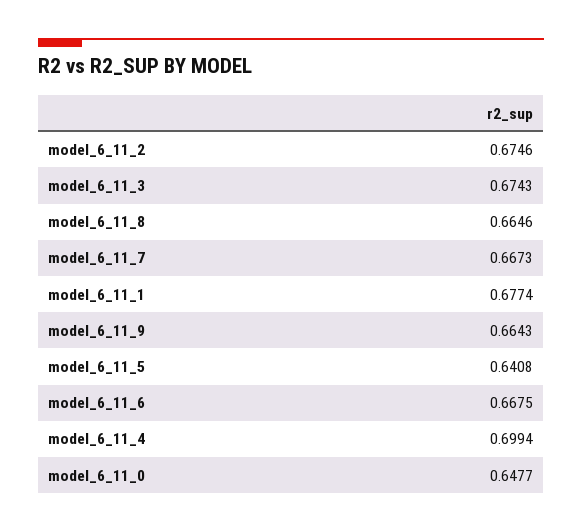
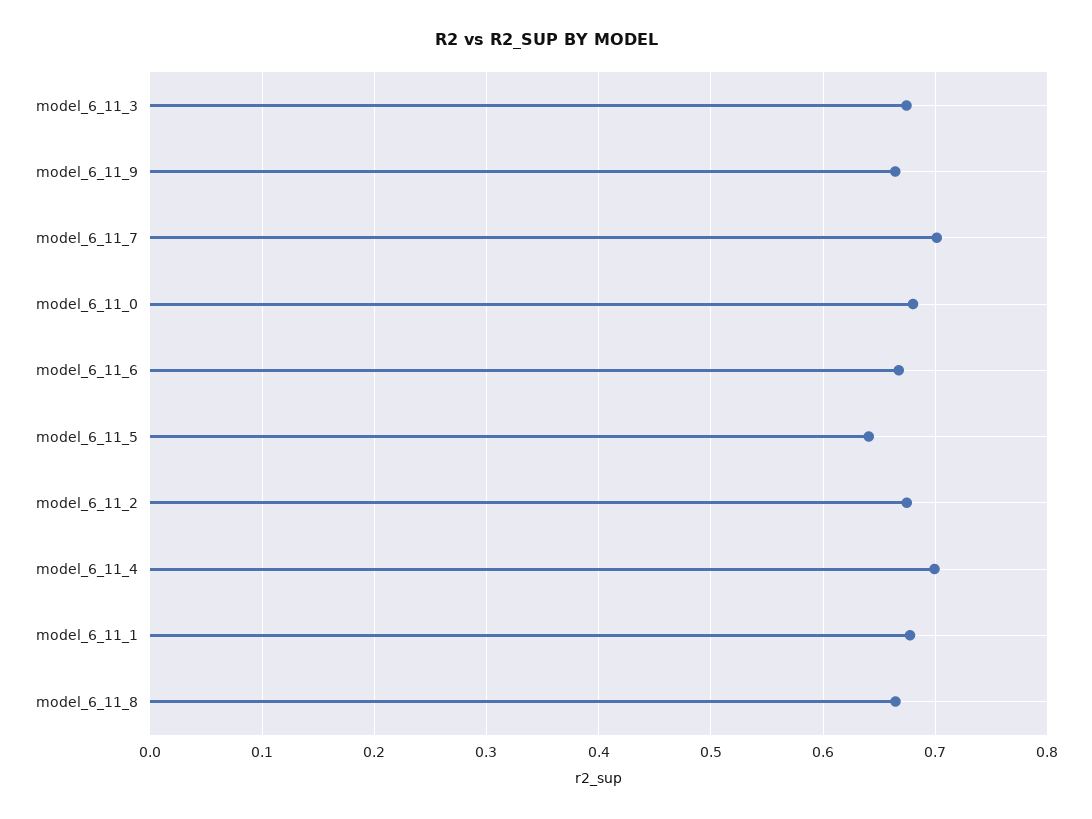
model_6_11_7: 0.6673 -> 0.7
model_6_11_0: 0.6477 -> 0.68

